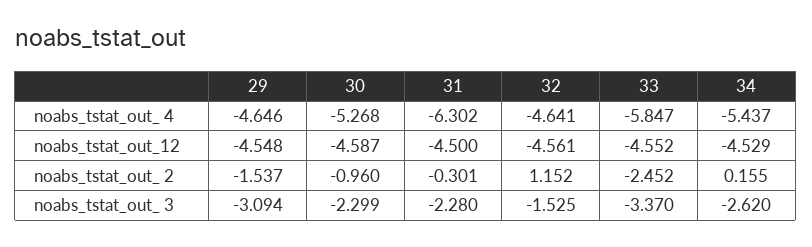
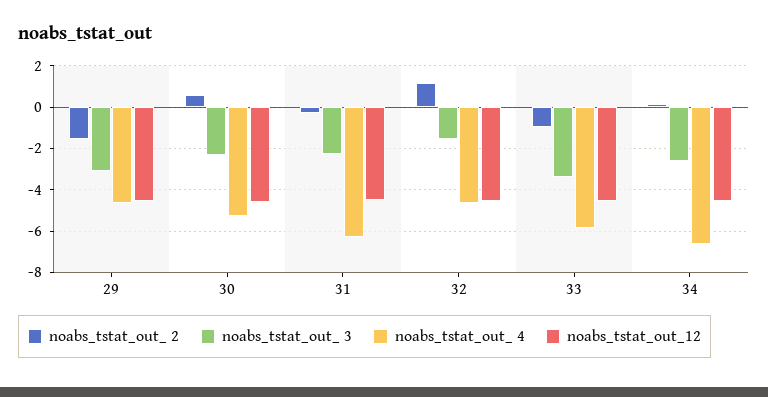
noabs_tstat_out_ 4, 34: -5.437 -> -6.5
noabs_tstat_out_ 2, 30: -0.96 -> 0.5
noabs_tstat_out_ 2, 33: -2.452 -> -1

